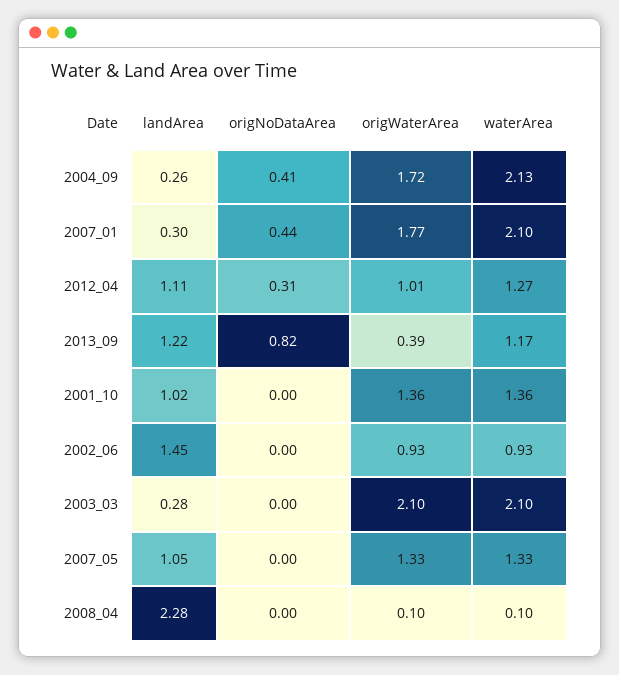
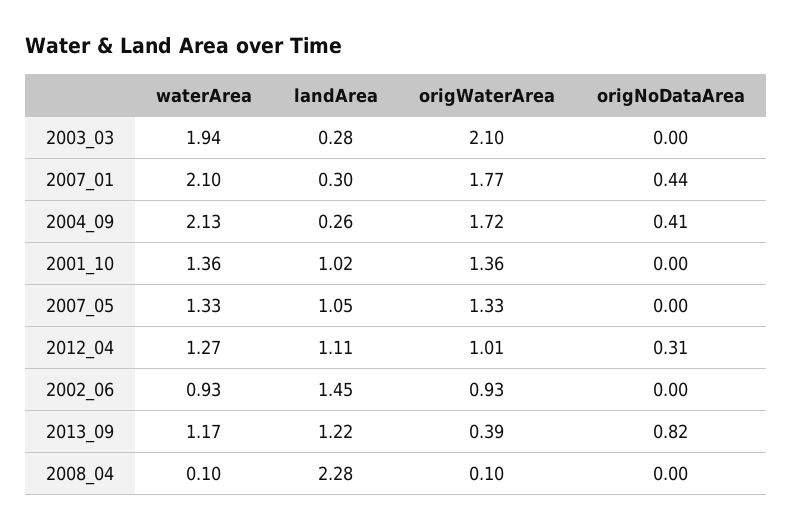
waterArea, 2003_03: 2.1 -> 1.94

